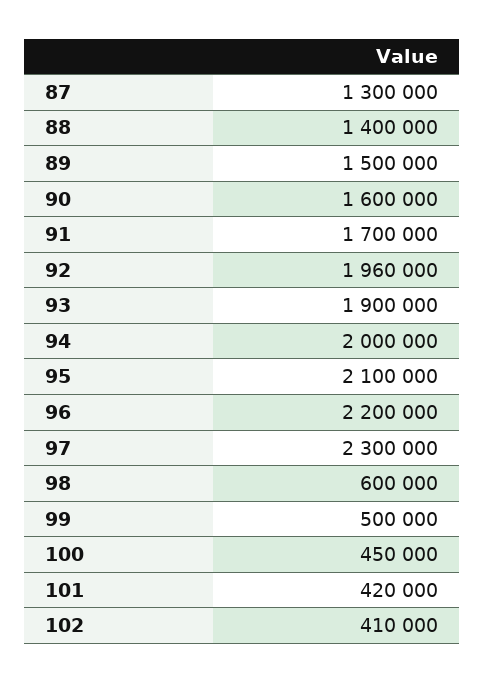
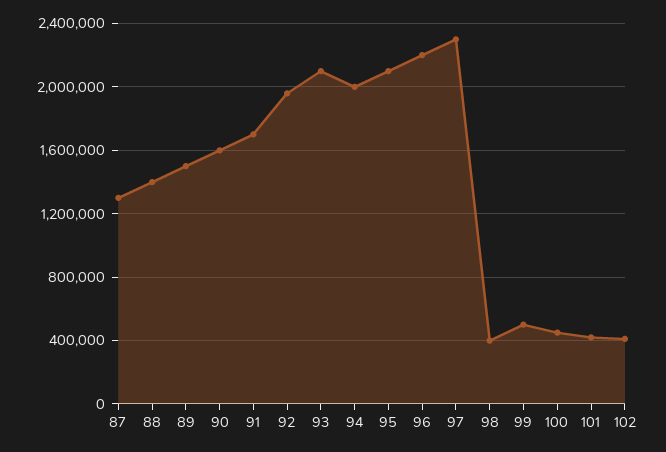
93: 1900000 -> 2100000
98: 600000 -> 400000

